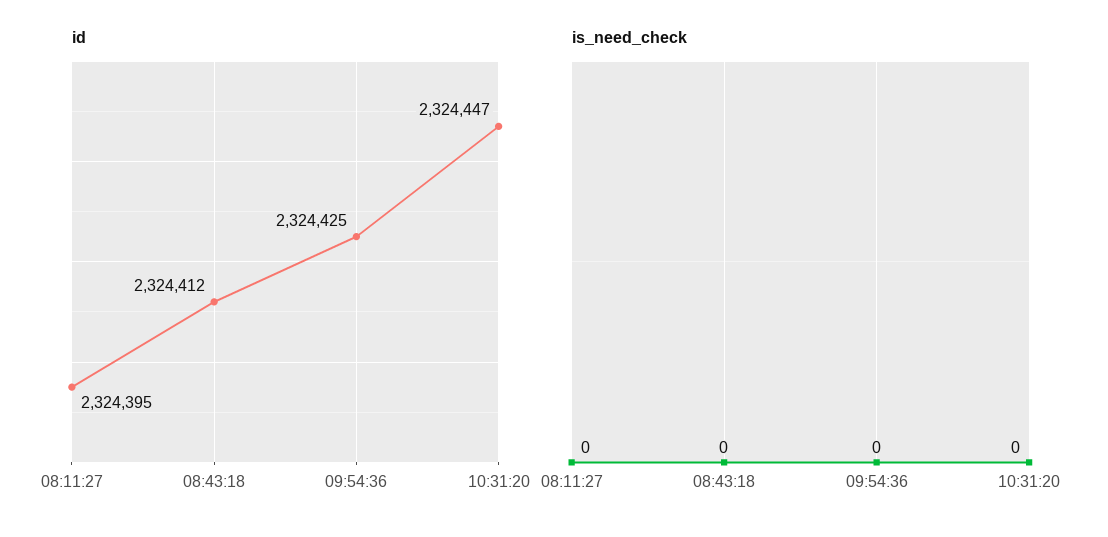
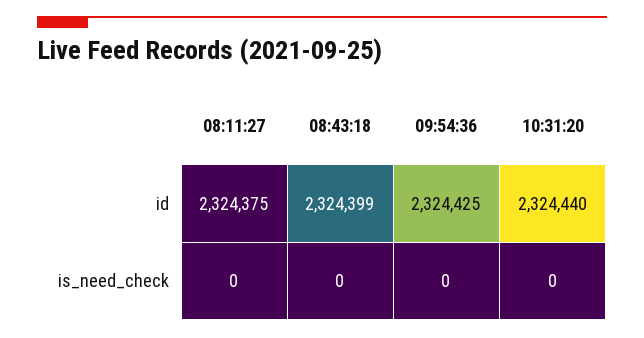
id, 08:11:27: 2324395 -> 2324375
id, 08:43:18: 2324412 -> 2324399
id, 10:31:20: 2324447 -> 2324440

